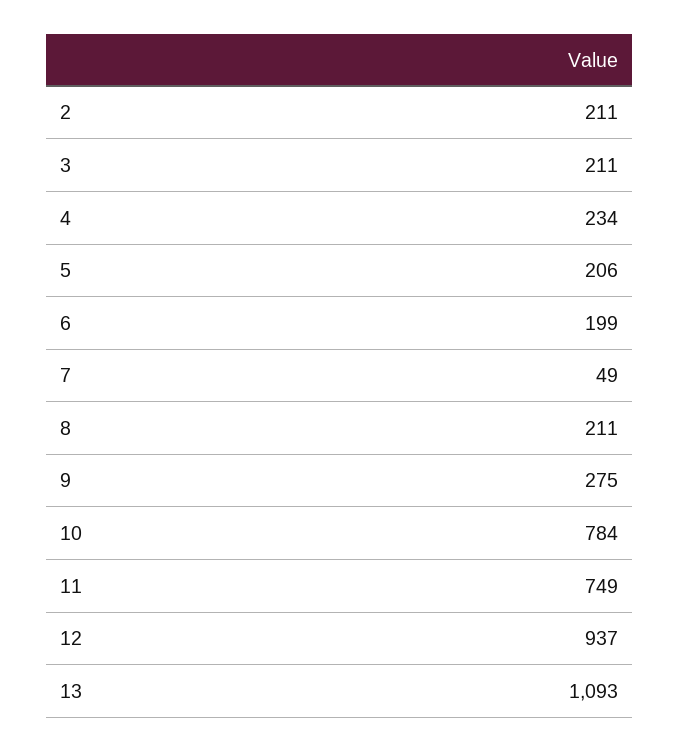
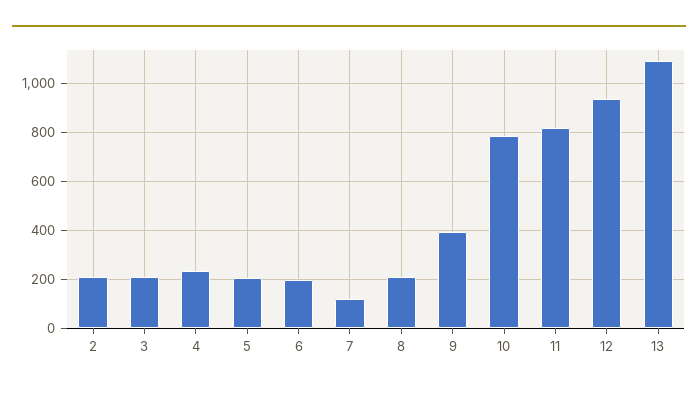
7: 49 -> 125
9: 275 -> 400
11: 749 -> 825

